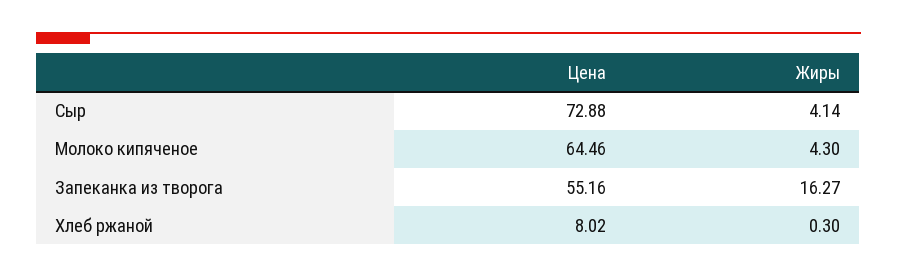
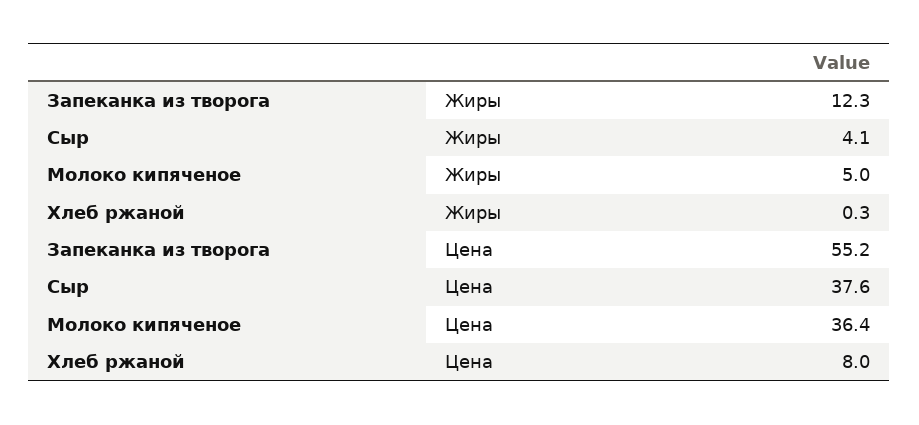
Цена, Сыр: 72.88 -> 37.6
Цена, Молоко кипяченое: 64.46 -> 36.4
Жиры, Молоко кипяченое: 4.3 -> 5
Жиры, Запеканка из творога: 16.27 -> 12.3

